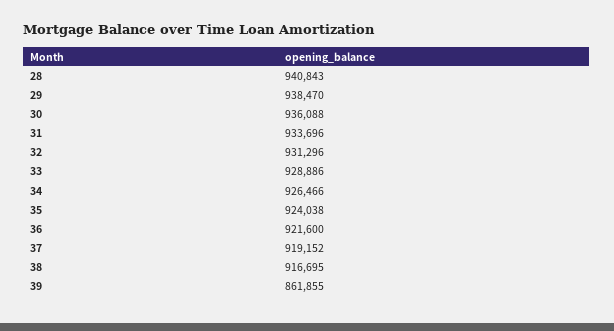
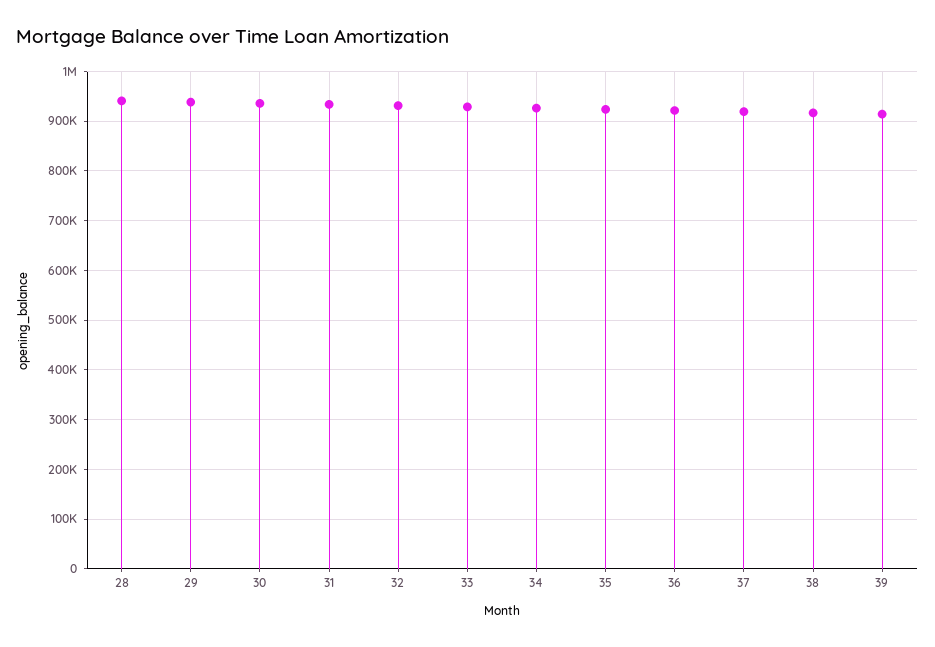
39: 861855 -> 920000

